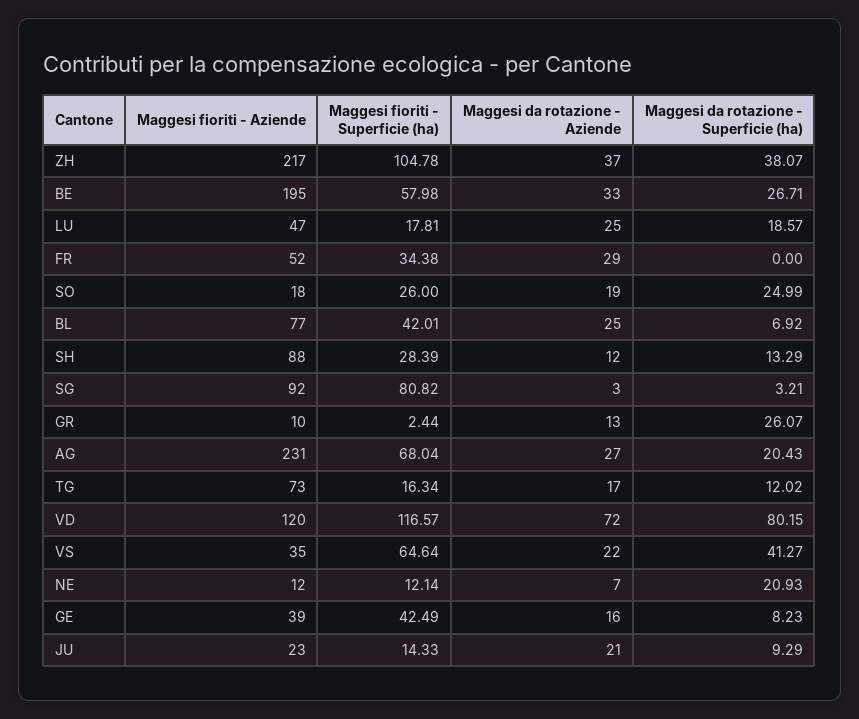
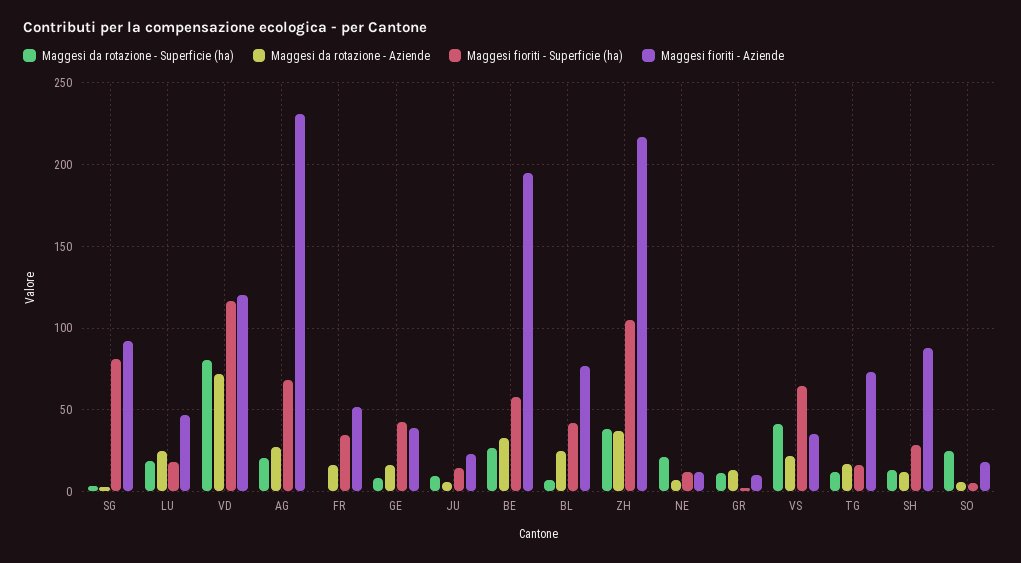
Maggesi da rotazione - Aziende, FR: 29 -> 15
Maggesi fioriti - Superficie (ha), SO: 26 -> 5
Maggesi da rotazione - Aziende, SO: 19 -> 5
Maggesi da rotazione - Superficie (ha), GR: 26.07 -> 10
Maggesi da rotazione - Aziende, JU: 21 -> 5

